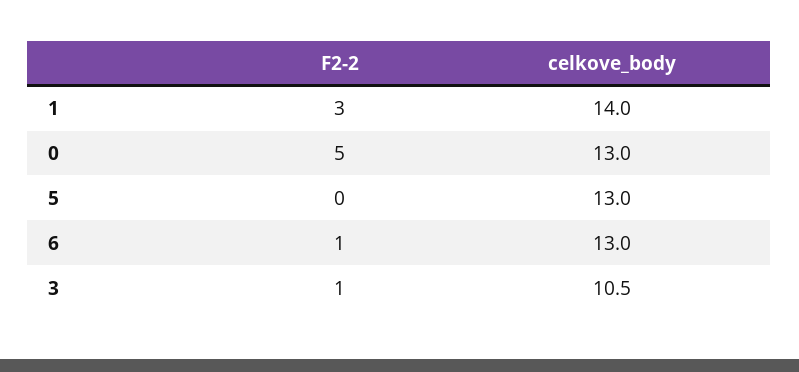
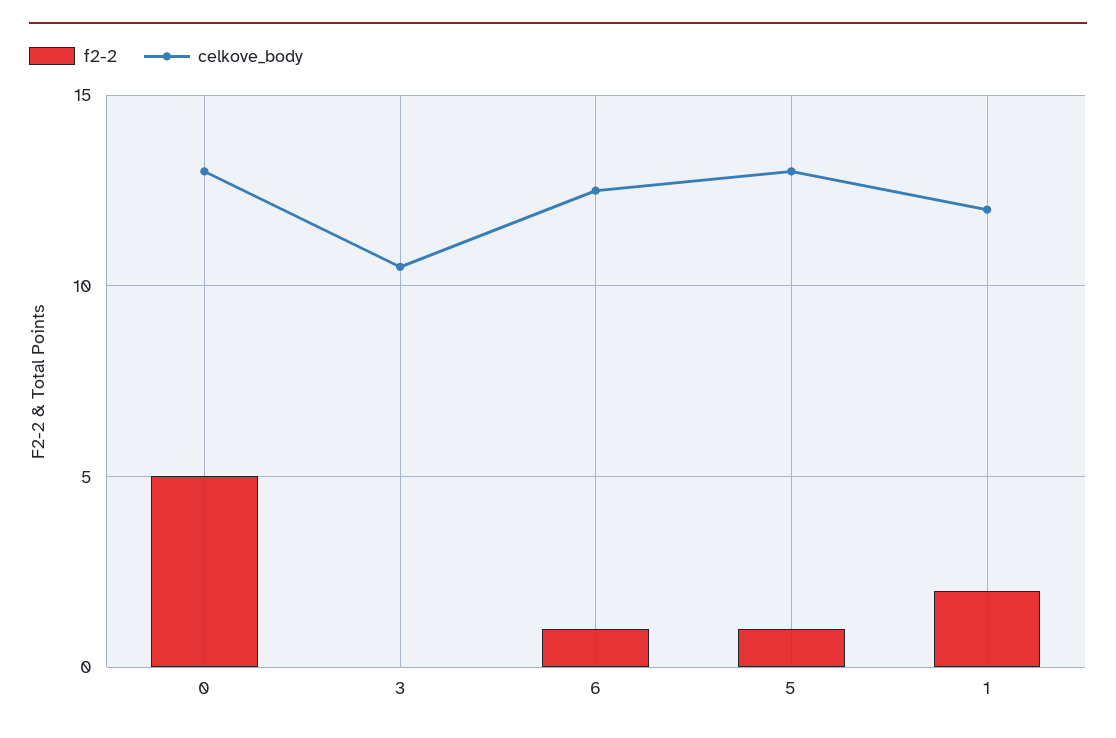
F2-2, 1: 3 -> 2
celkove_body, 1: 14 -> 12
F2-2, 5: 0 -> 1
celkove_body, 6: 13 -> 12.5
F2-2, 3: 1 -> 0

